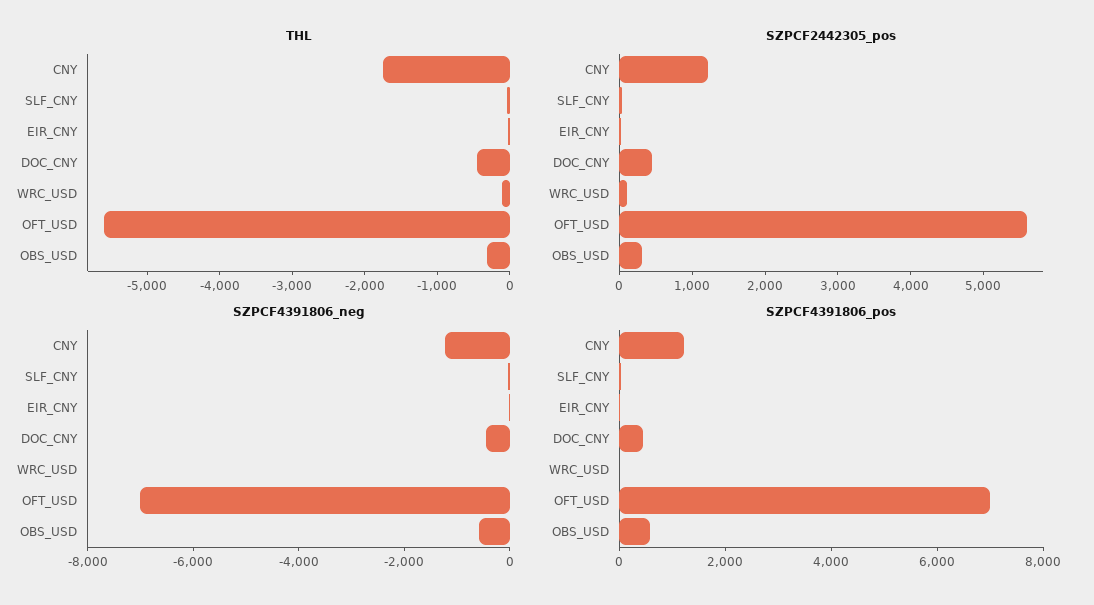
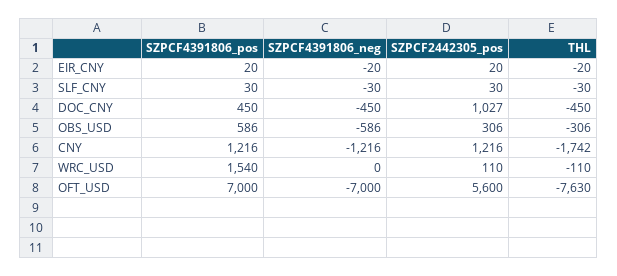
THL, OFT_USD: -5600 -> -7630
SZPCF2442305_pos, DOC_CNY: 400 -> 1027
SZPCF4391806_pos, WRC_USD: 0 -> 1540

